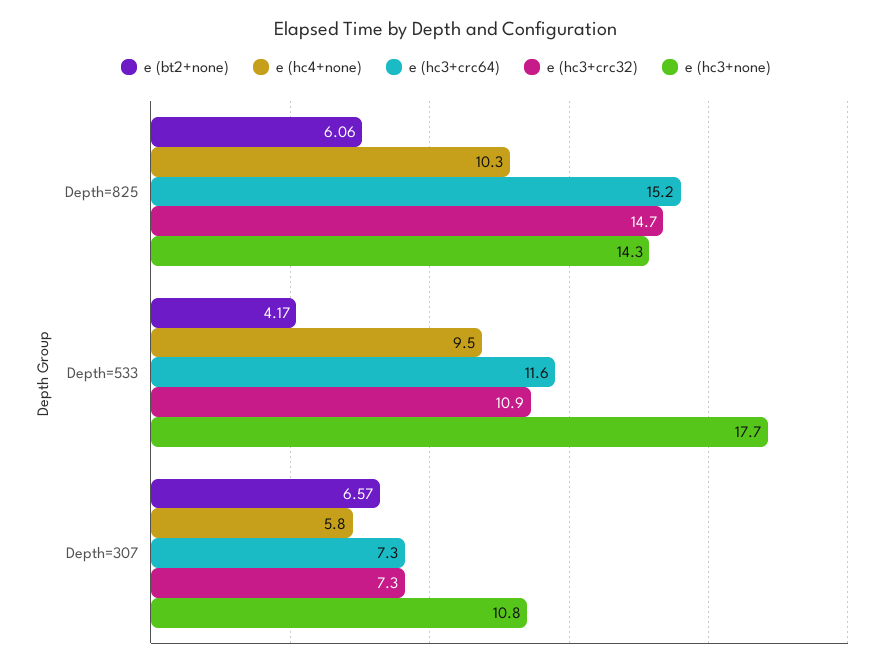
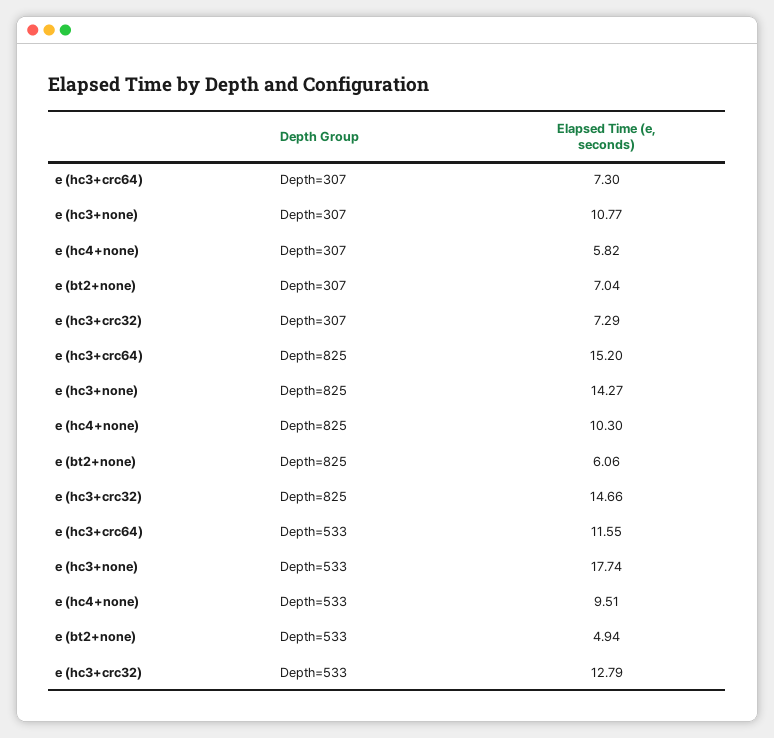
e (bt2+none), Depth=533: 4.17 -> 4.94
e (hc3+crc32), Depth=533: 10.9 -> 12.79
e (bt2+none), Depth=307: 6.57 -> 7.04

